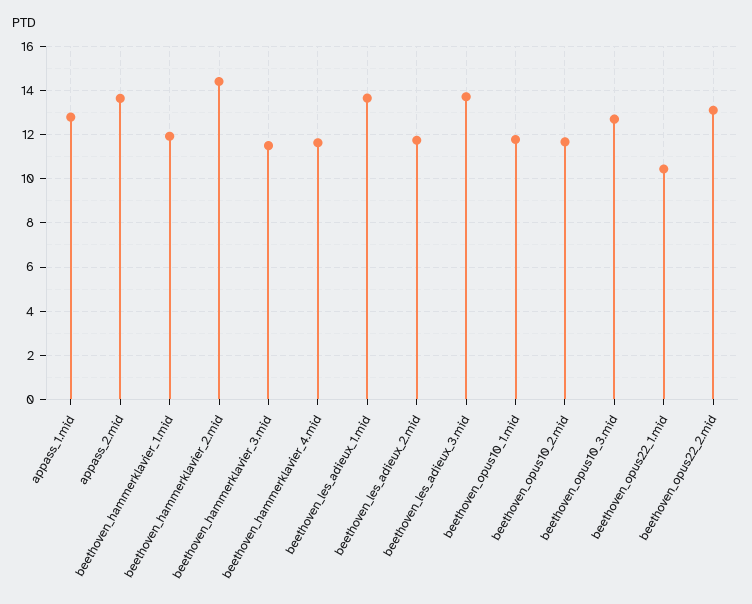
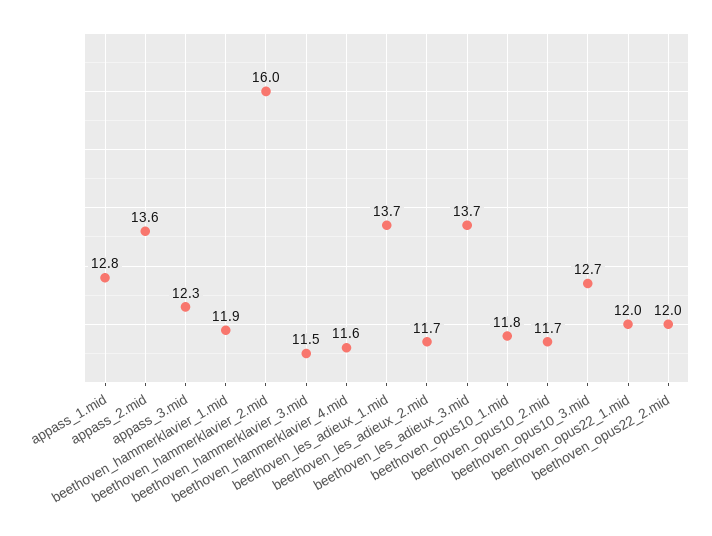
beethoven_hammerklavier_2.mid: 14.5 -> 16
beethoven_opus22_1.mid: 10.5 -> 12
beethoven_opus22_2.mid: 13 -> 12
appass_3.mid: none -> 12.3

